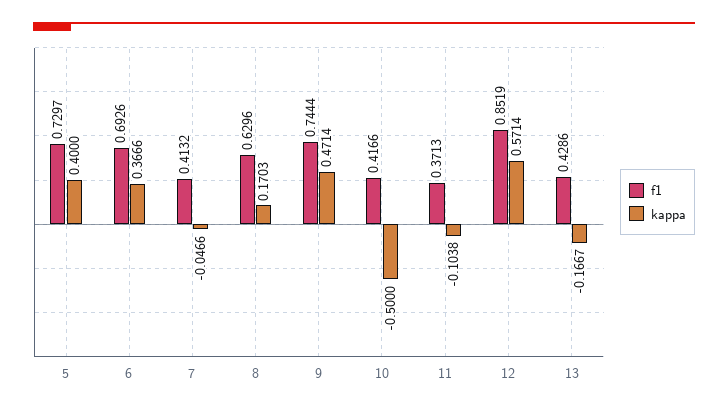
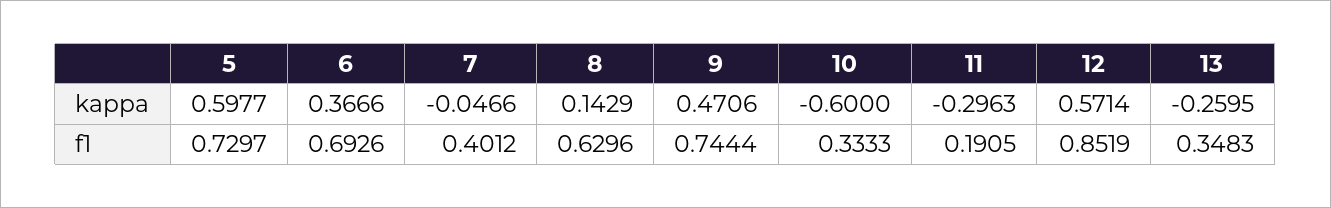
kappa, 5: 0.4 -> 0.5977
f1, 7: 0.4132 -> 0.4012
kappa, 8: 0.1703 -> 0.1429
kappa, 9: 0.4714 -> 0.4706
f1, 10: 0.4166 -> 0.3333
kappa, 10: -0.5 -> -0.6
f1, 11: 0.3713 -> 0.1905
kappa, 11: -0.1038 -> -0.2963
f1, 13: 0.4286 -> 0.3483
kappa, 13: -0.1667 -> -0.2595

